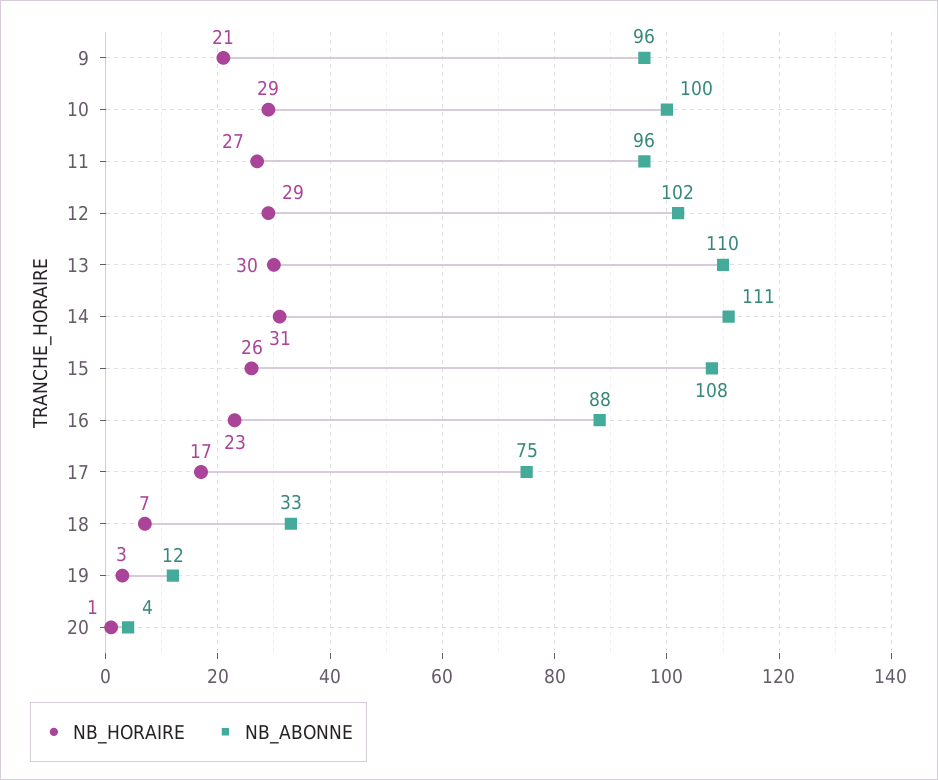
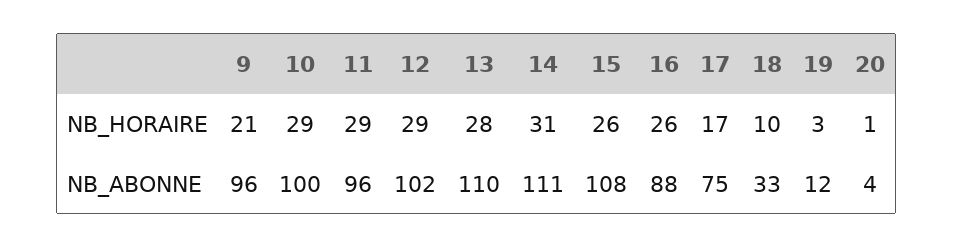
NB_HORAIRE, 11: 27 -> 29
NB_HORAIRE, 13: 30 -> 28
NB_HORAIRE, 16: 23 -> 26
NB_HORAIRE, 18: 7 -> 10

